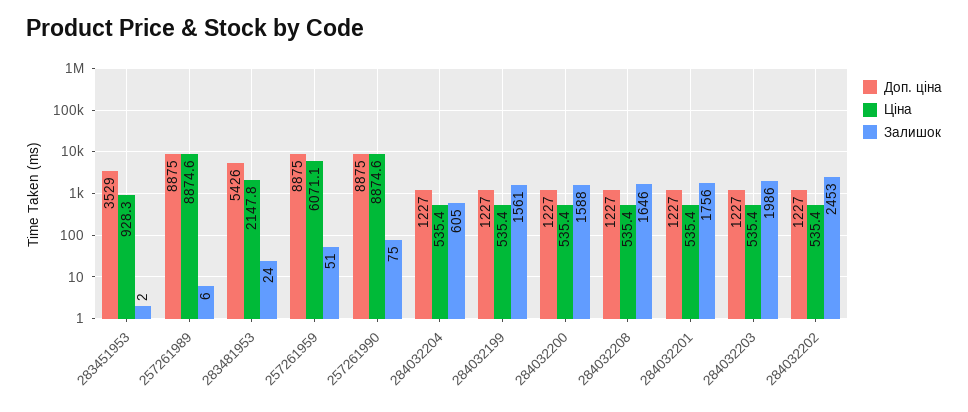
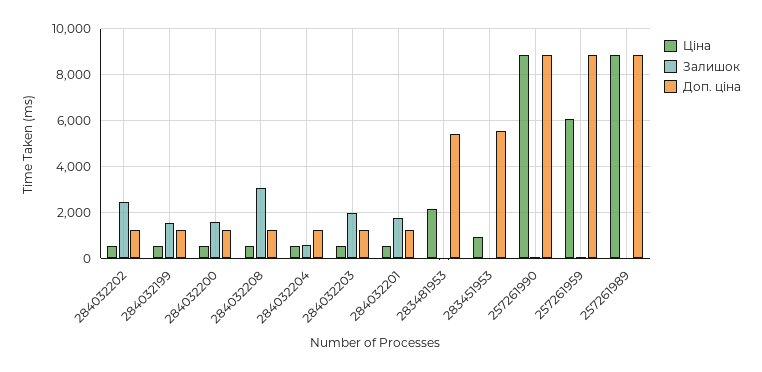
Доп. ціна, 283451953: 3529 -> 5500
Залишок, 284032208: 1646 -> 3000

